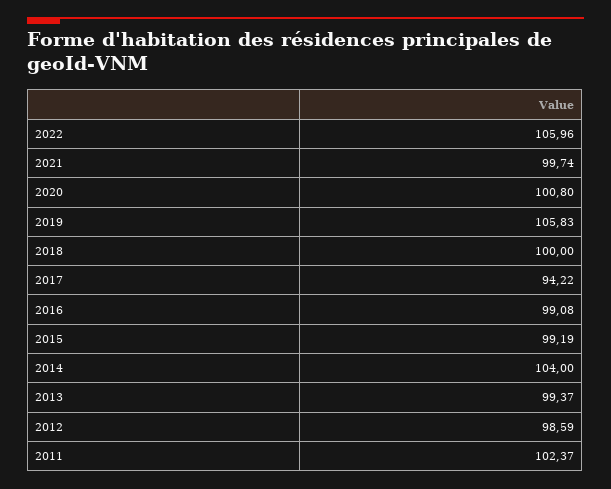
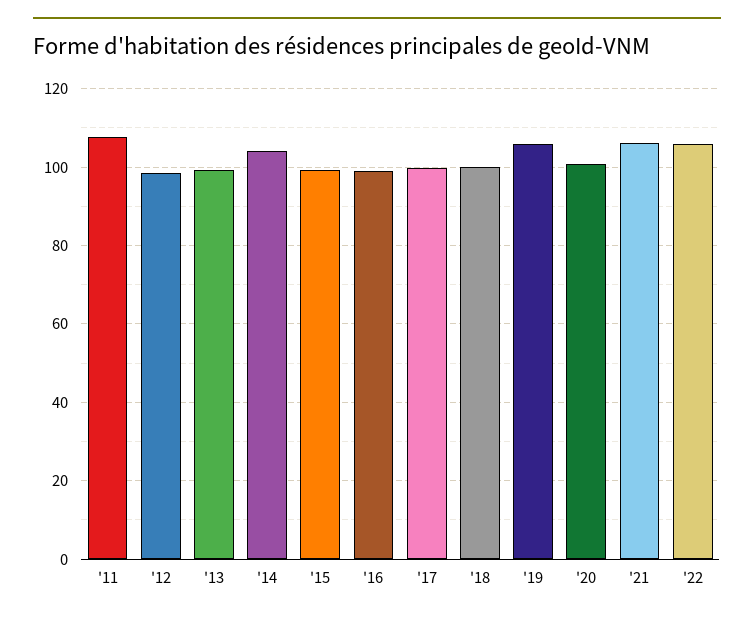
2021: 99.74 -> 106
2017: 94.22 -> 100
2011: 102.37 -> 108

